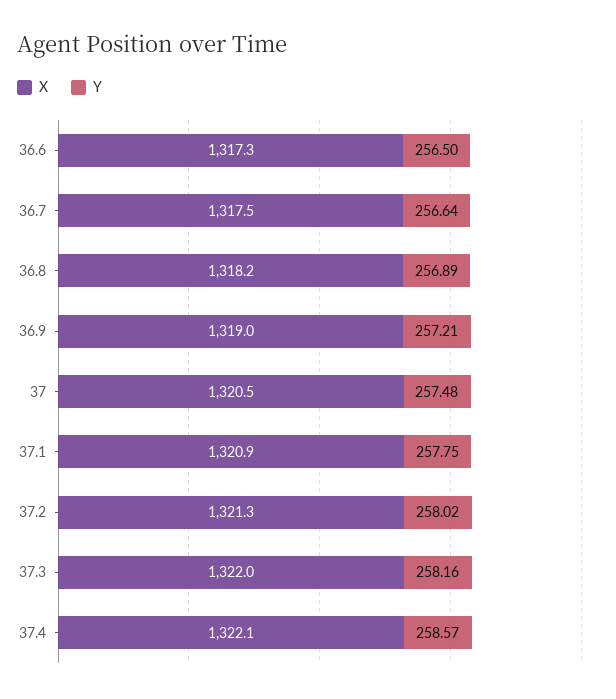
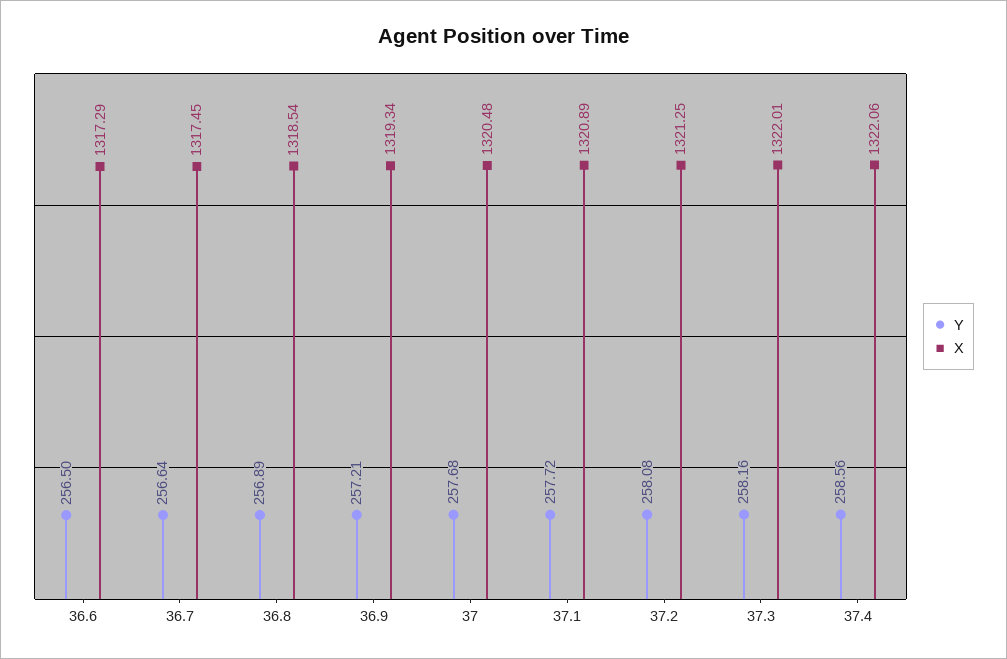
X, 36.8: 1318.2 -> 1318.54
X, 36.9: 1319 -> 1319.34
Y, 37: 257.48 -> 257.68
Y, 37.1: 257.75 -> 257.72
Y, 37.2: 258.02 -> 258.08
Y, 37.4: 258.57 -> 258.56

